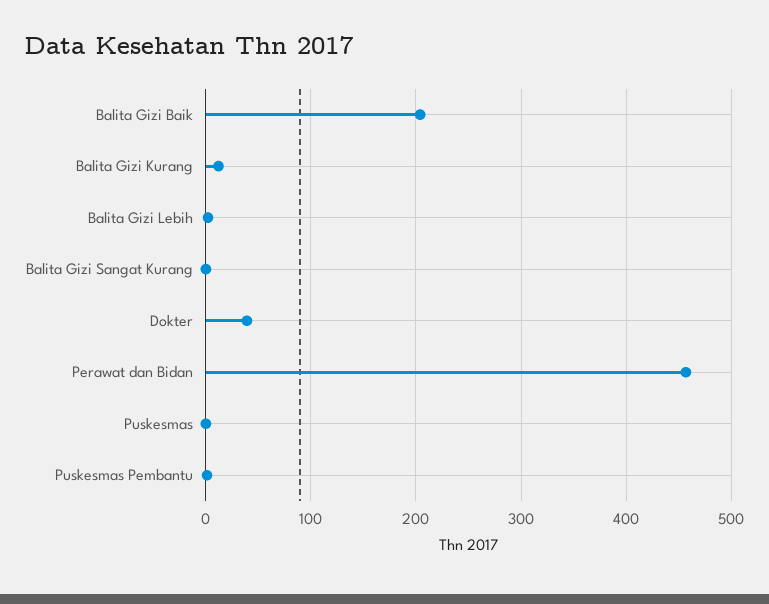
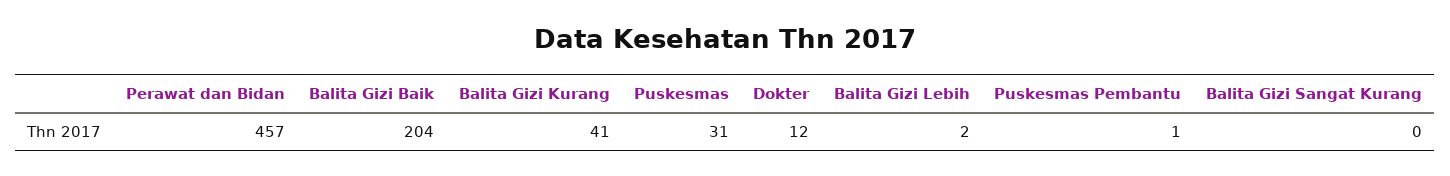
Balita Gizi Kurang: 10 -> 41
Dokter: 40 -> 12
Puskesmas: 0 -> 31

